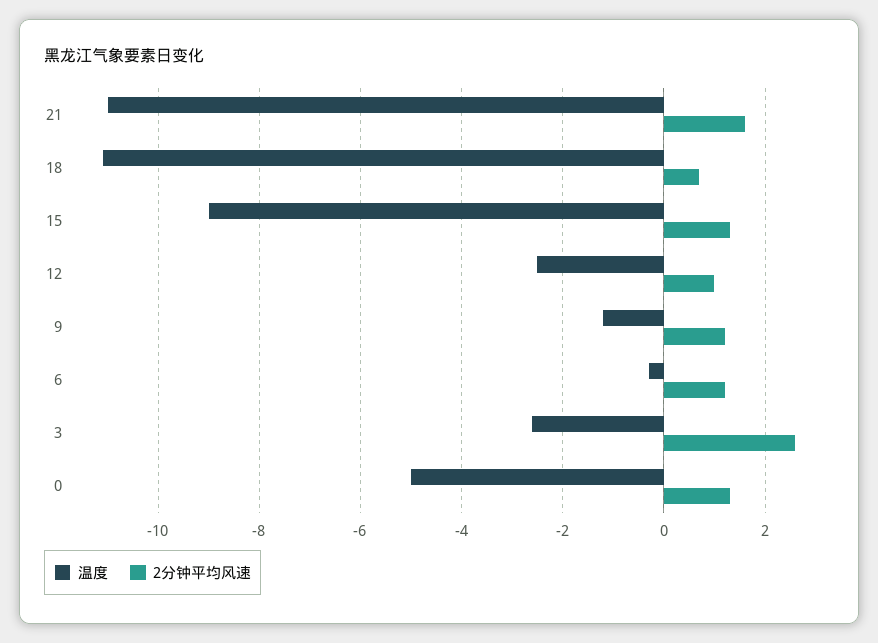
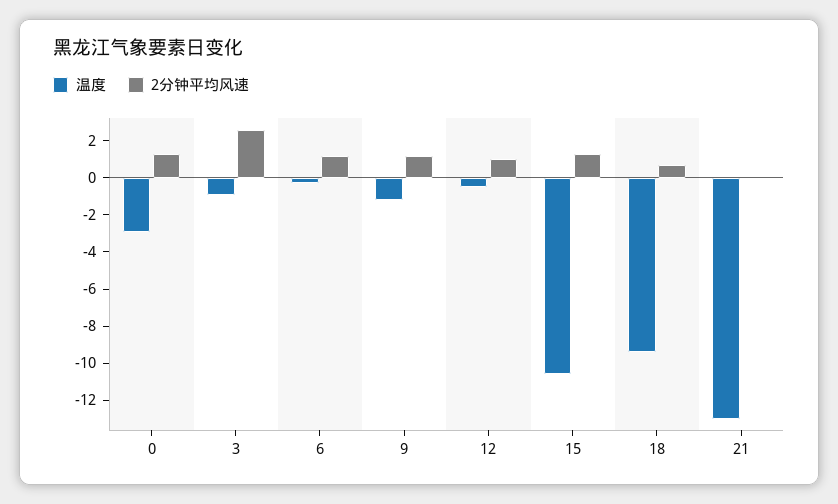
温度, 21: -11 -> -13
2分钟平均风速, 21: 1.5 -> 0
温度, 18: -11 -> -9.5
温度, 15: -9 -> -10.5
温度, 12: -2.5 -> -0.5
温度, 3: -2.5 -> -1
温度, 0: -5 -> -3

